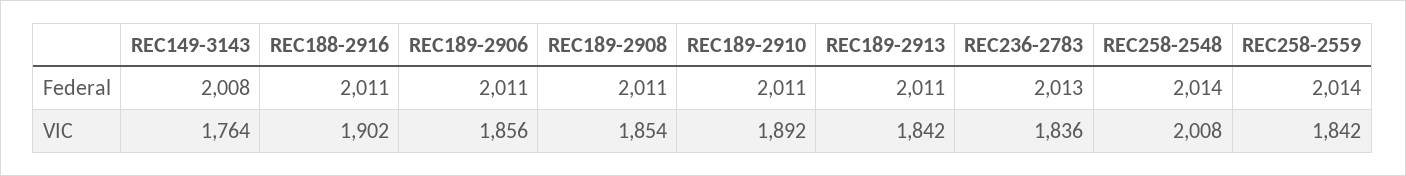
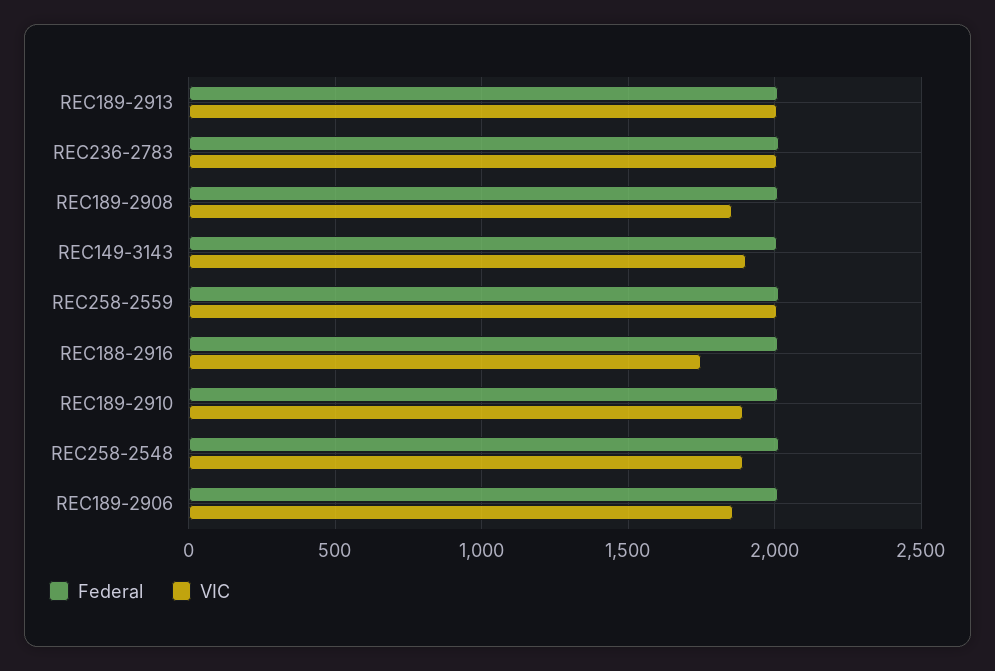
VIC, REC149-3143: 1764 -> 1900
VIC, REC188-2916: 1902 -> 1750
VIC, REC189-2913: 1842 -> 2000
VIC, REC236-2783: 1836 -> 2000
VIC, REC258-2548: 2008 -> 1900
VIC, REC258-2559: 1842 -> 2000

